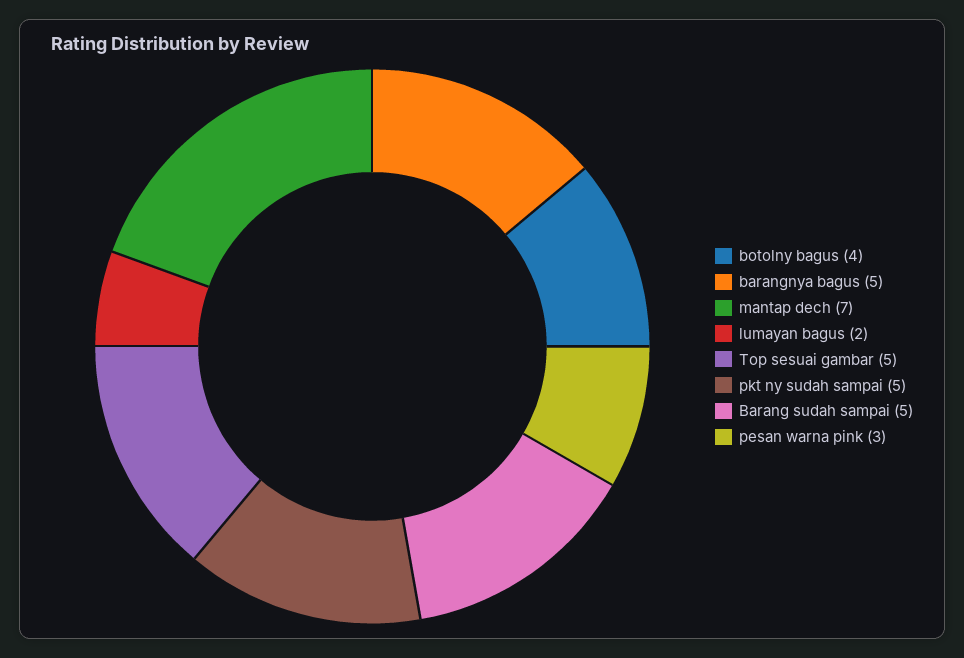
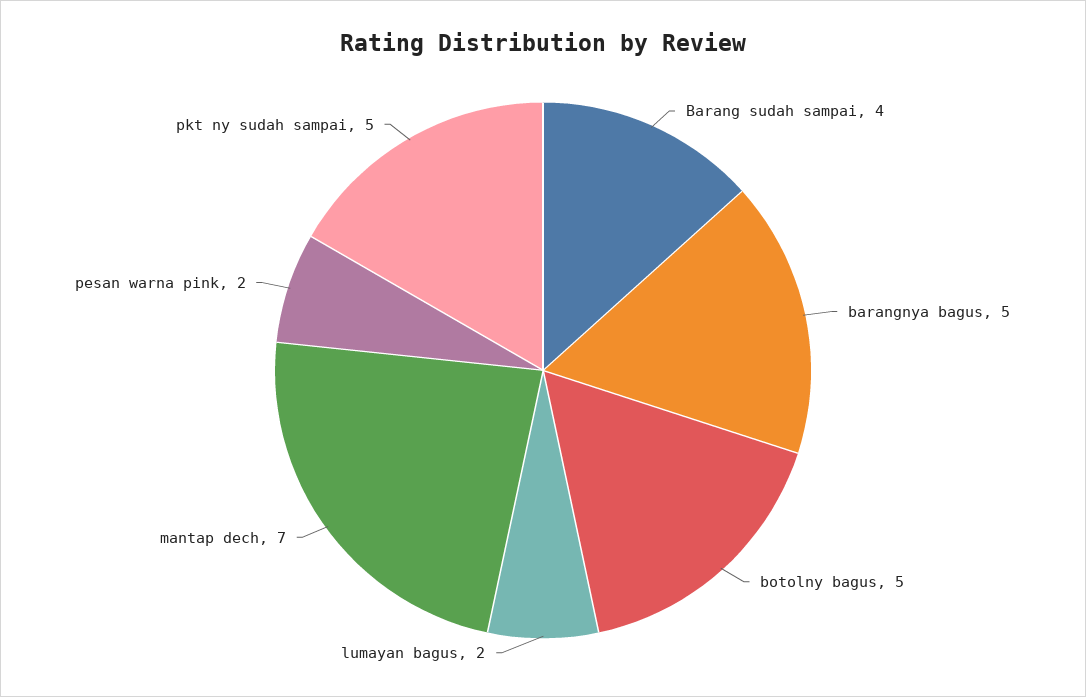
botolny bagus: 4 -> 5
Top sesuai gambar: 5 -> none
Barang sudah sampai: 5 -> 4
pesan warna pink: 3 -> 2

